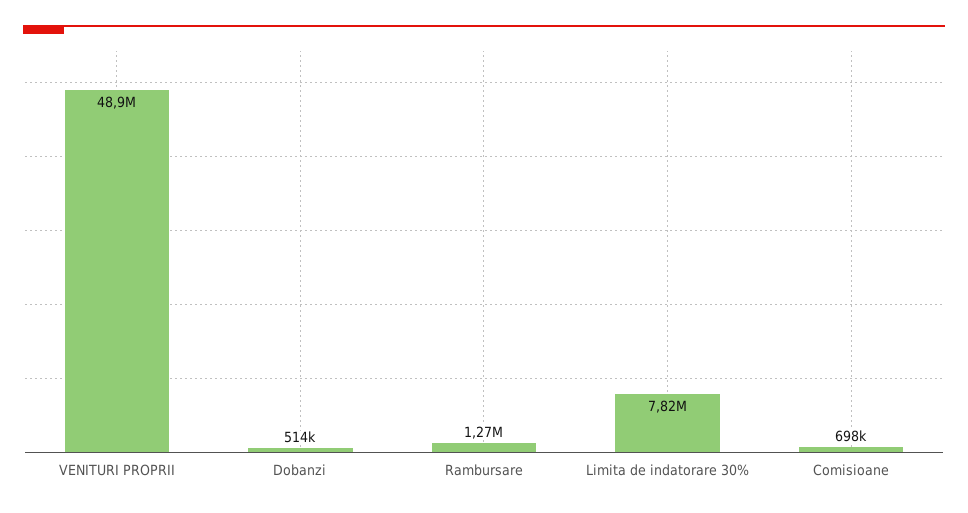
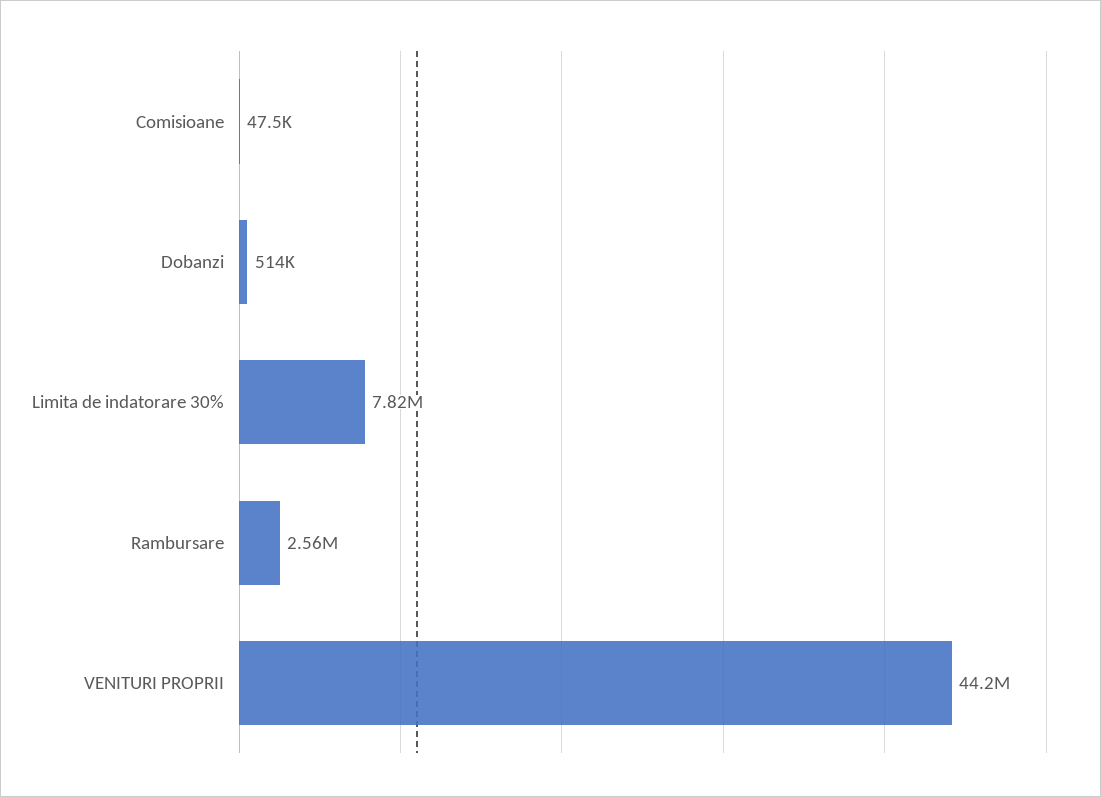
VENITURI PROPRII: 48900000 -> 44200000
Rambursare: 1270000 -> 2560000
Comisioane: 698000 -> 47500

